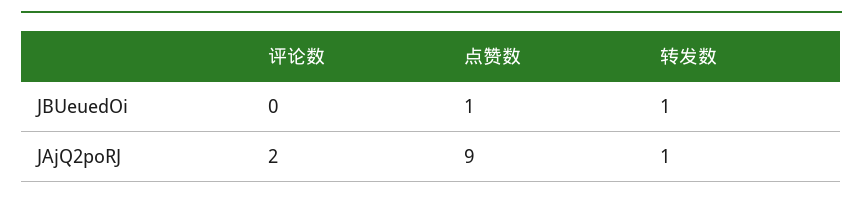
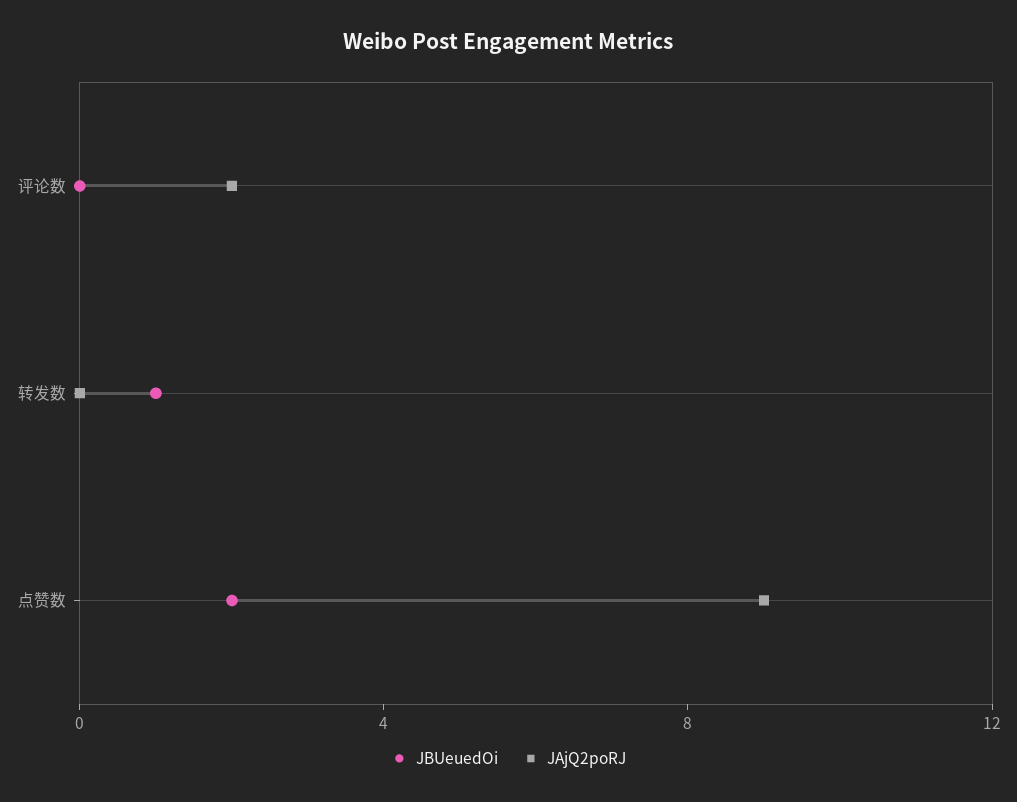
JBUeuedOi, 点赞数: 1 -> 2
JAjQ2poRJ, 转发数: 1 -> 0

